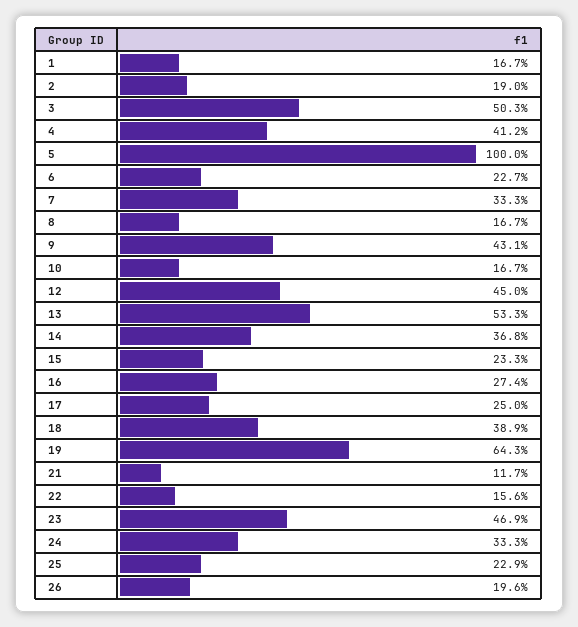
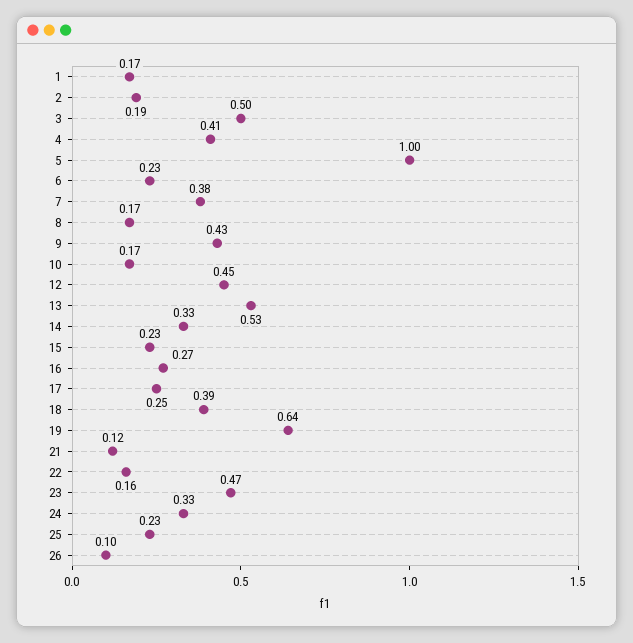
7: 0.333 -> 0.38
14: 0.368 -> 0.33
26: 0.196 -> 0.1

